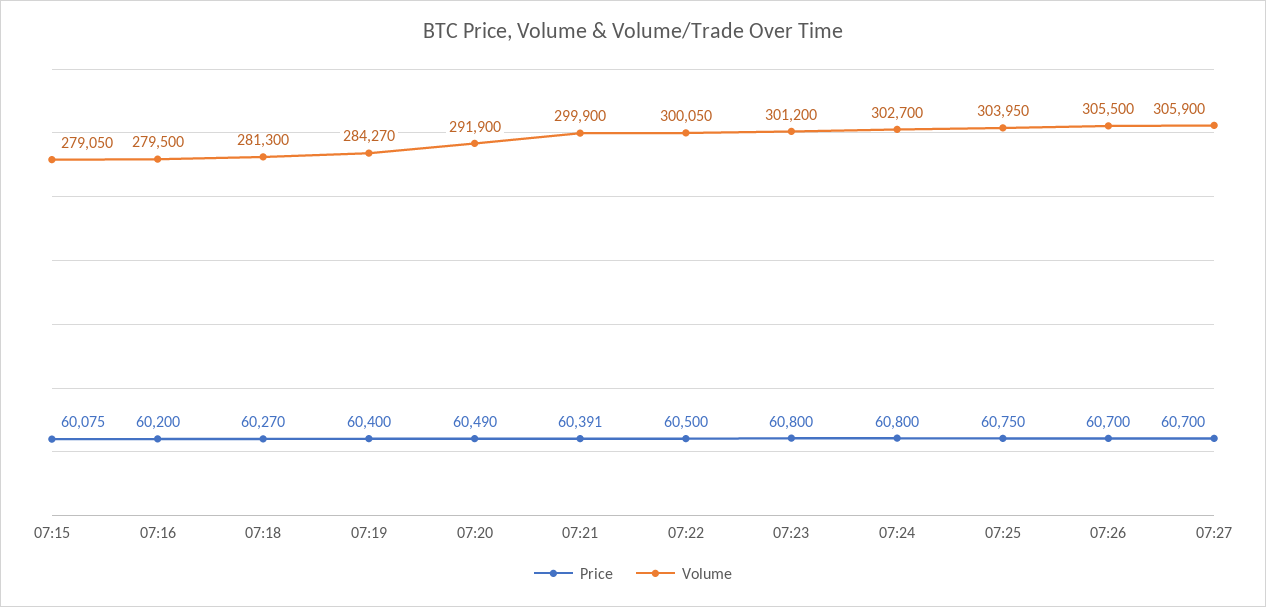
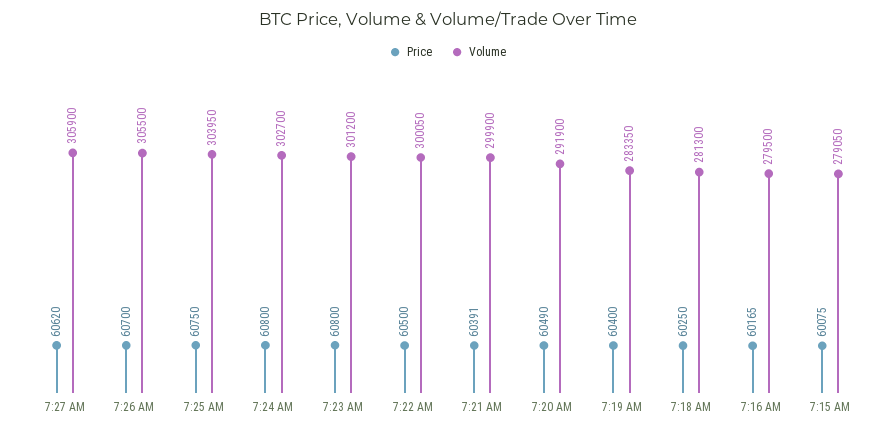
Price, 07:16: 60200 -> 60165
Price, 07:18: 60270 -> 60250
Volume, 07:19: 284270 -> 283350
Price, 07:27: 60700 -> 60620

